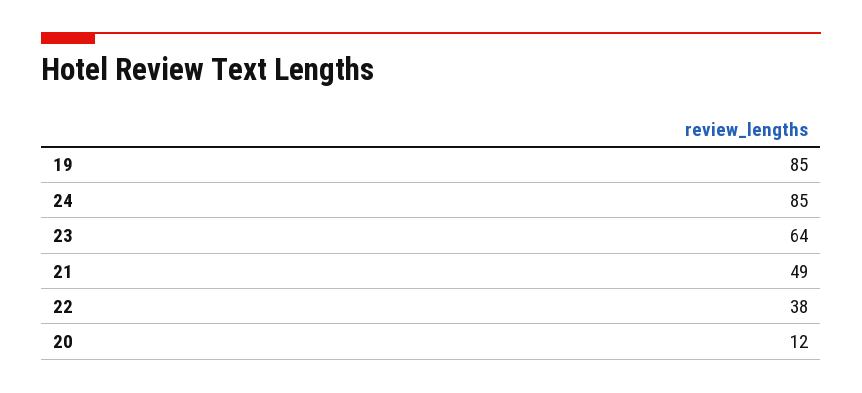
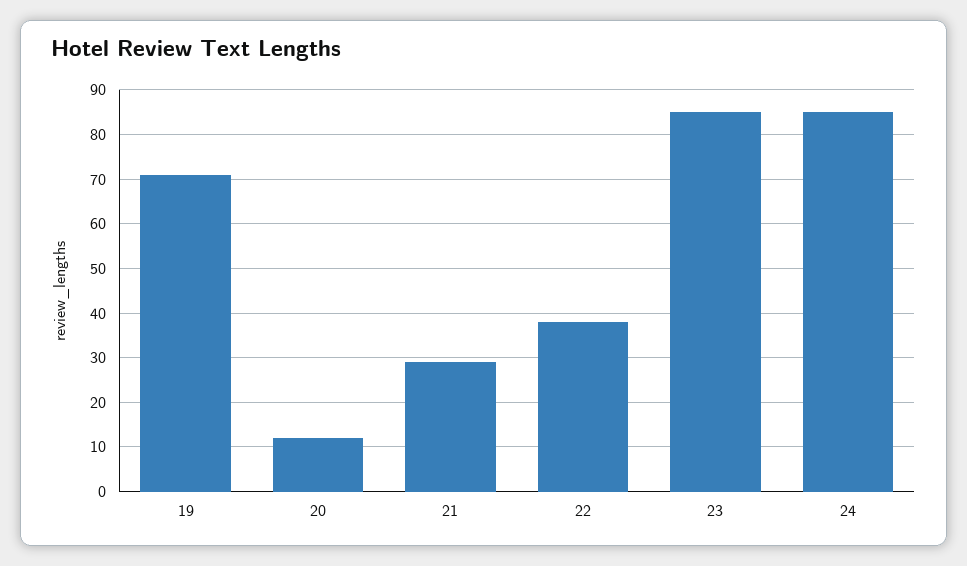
19: 85 -> 70
23: 64 -> 85
21: 49 -> 30

